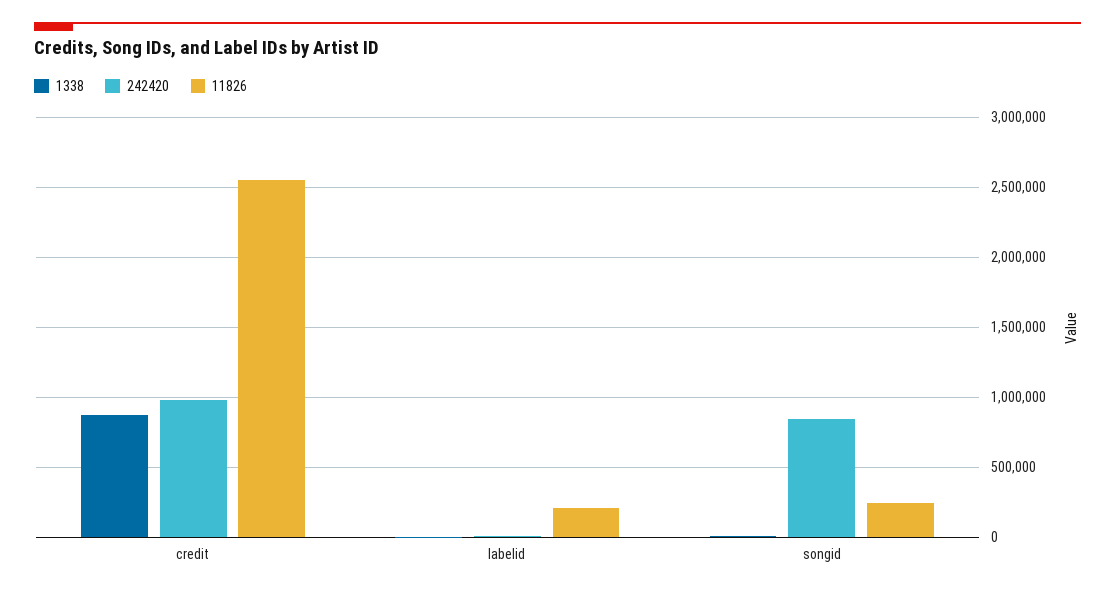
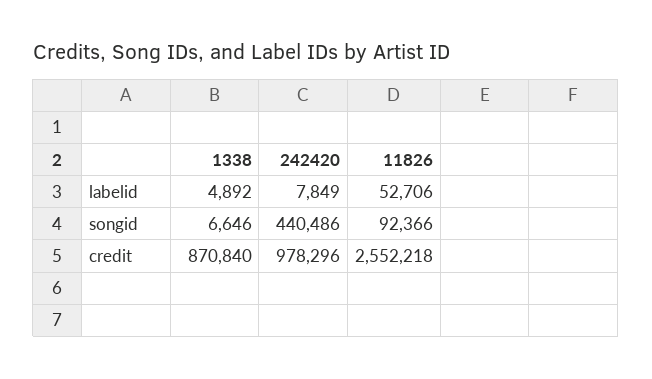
11826, labelid: 200000 -> 52706
242420, songid: 850000 -> 440486
11826, songid: 250000 -> 92366

